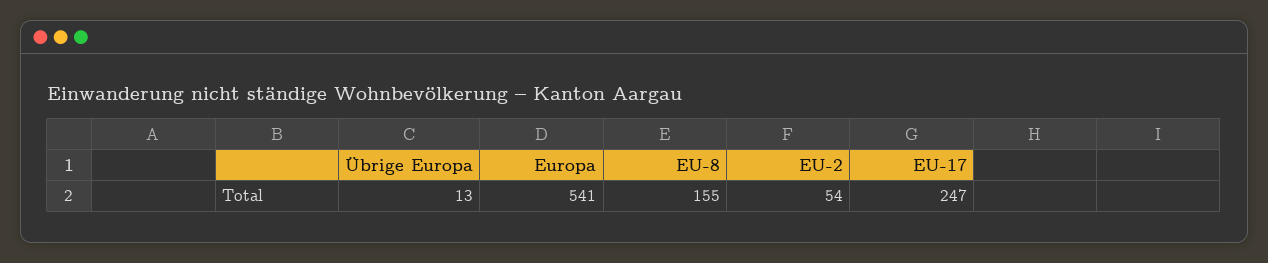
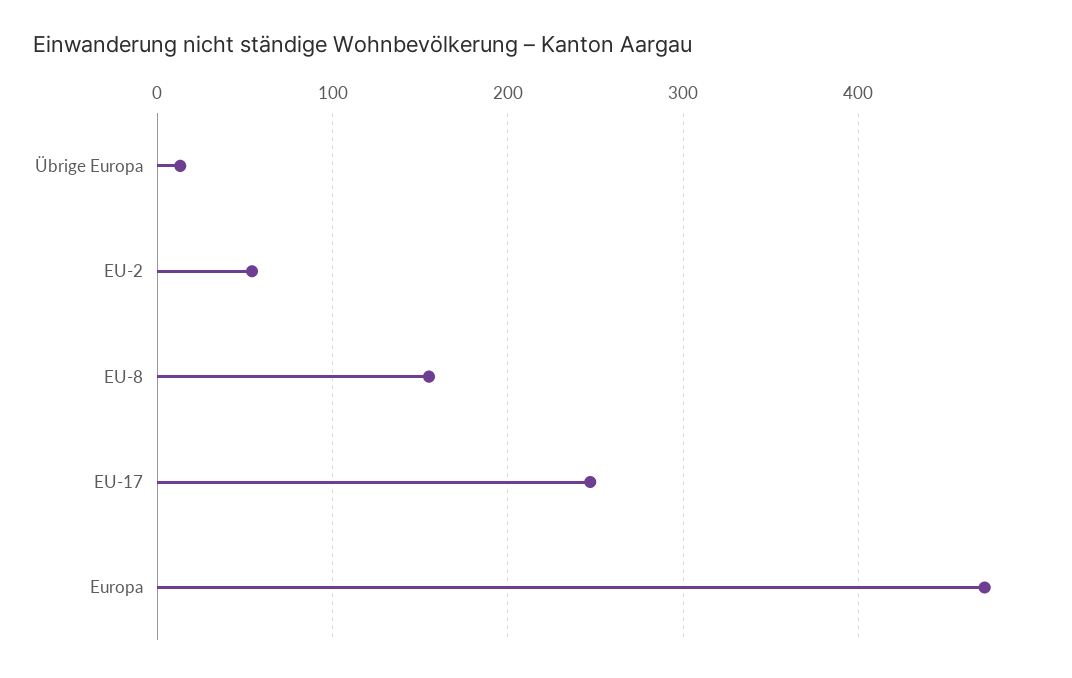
Europa: 541 -> 470

